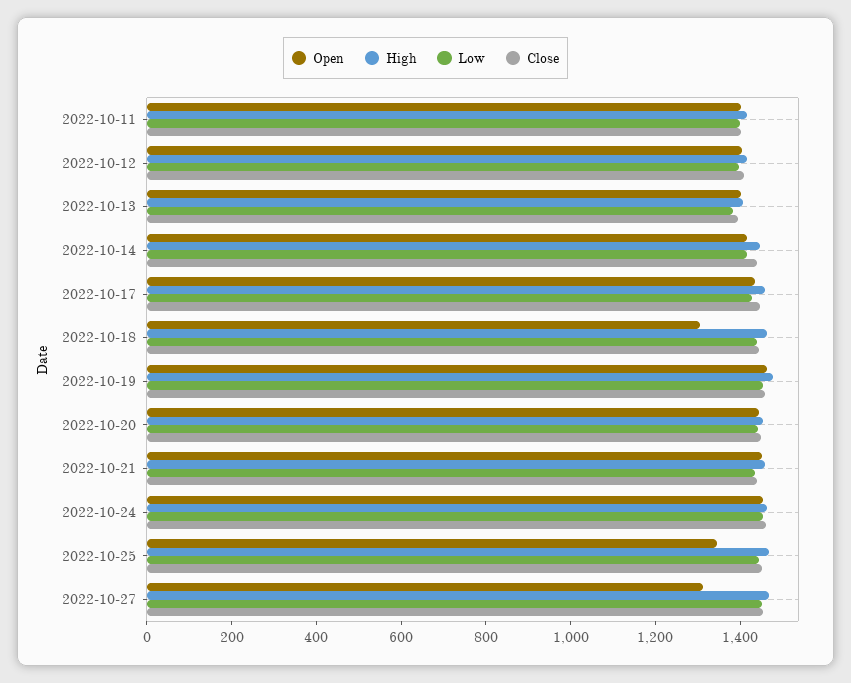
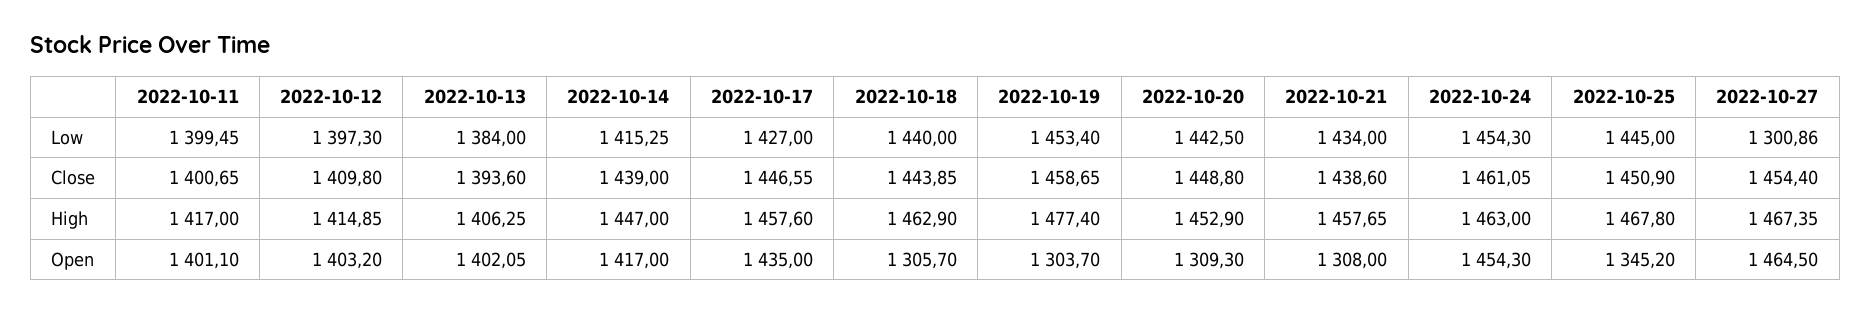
Open, 2022-10-19: 1450 -> 1303.7
Open, 2022-10-20: 1450 -> 1309.3
Open, 2022-10-21: 1450 -> 1308
Open, 2022-10-27: 1300 -> 1464.5
Low, 2022-10-27: 1450 -> 1300.86

